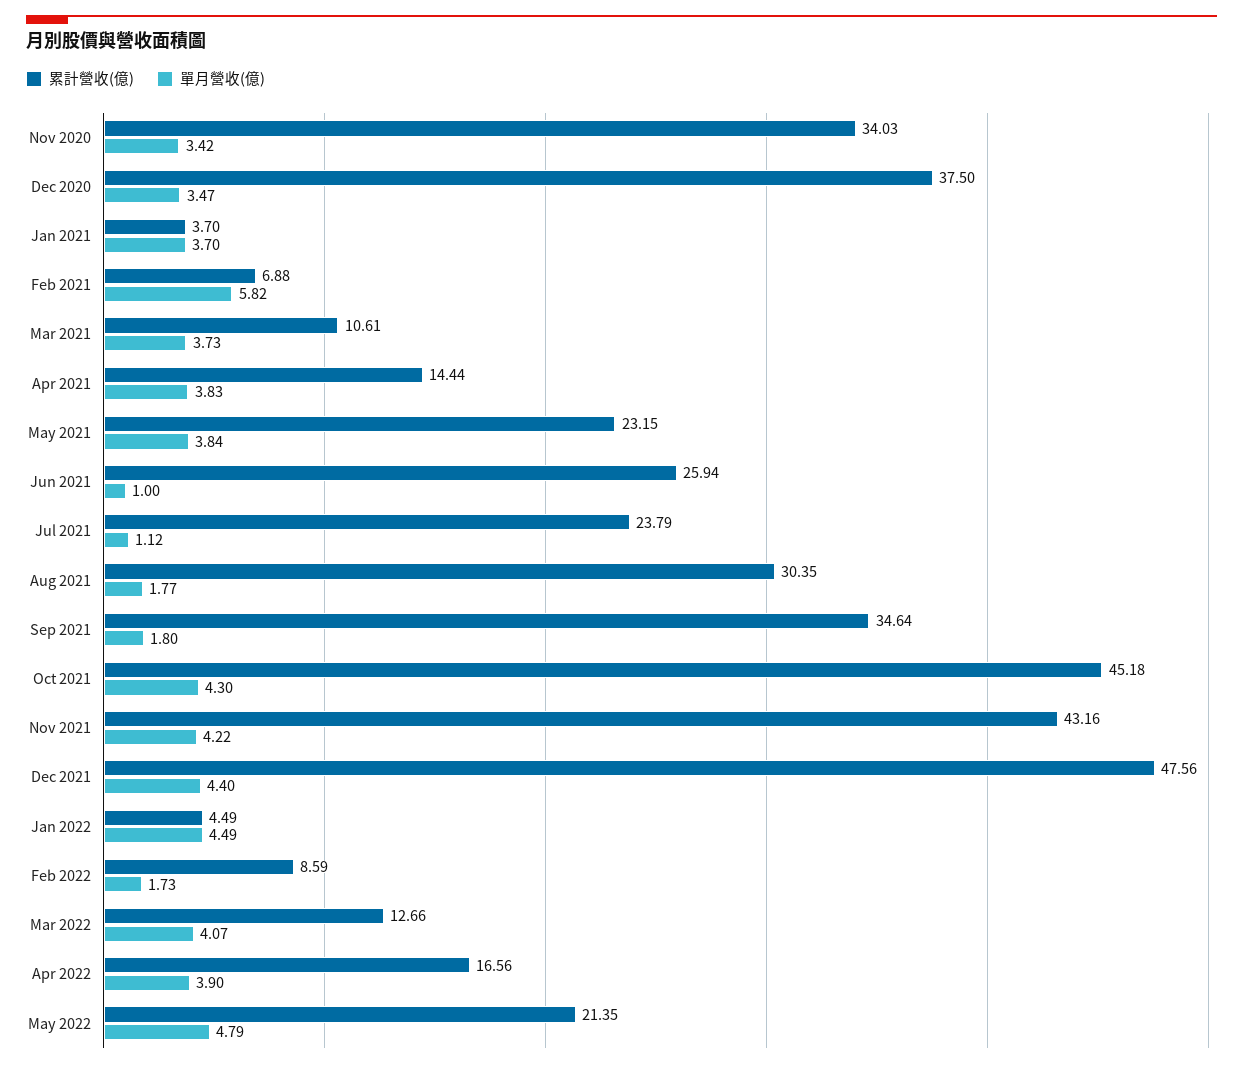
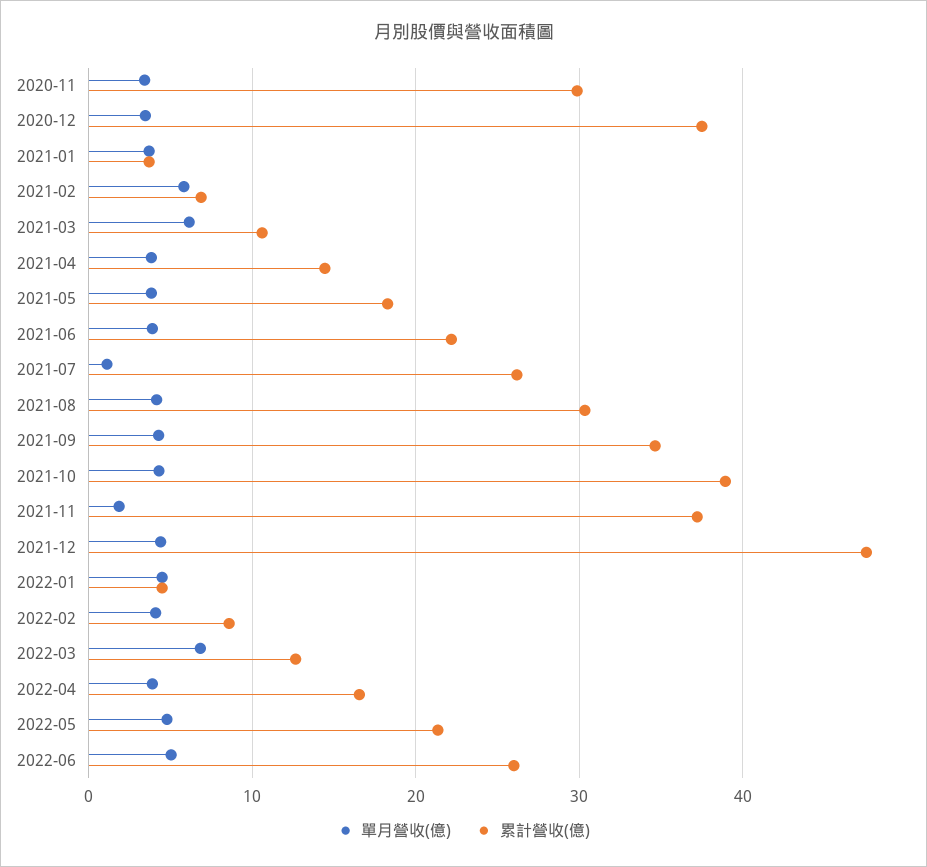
累計營收(億), Nov 2020: 34.03 -> 30
單月營收(億), Mar 2021: 3.73 -> 6
累計營收(億), May 2021: 23.15 -> 18
累計營收(億), Jun 2021: 25.94 -> 22
單月營收(億), Jun 2021: 1 -> 4
累計營收(億), Jul 2021: 23.79 -> 26
單月營收(億), Aug 2021: 1.77 -> 4
單月營收(億), Sep 2021: 1.8 -> 4
累計營收(億), Oct 2021: 45.18 -> 39
累計營收(億), Nov 2021: 43.16 -> 37
單月營收(億), Nov 2021: 4.22 -> 2
單月營收(億), Feb 2022: 1.73 -> 4
單月營收(億), Mar 2022: 4.07 -> 7
單月營收(億), 2022-06: none -> 5
累計營收(億), 2022-06: none -> 26

